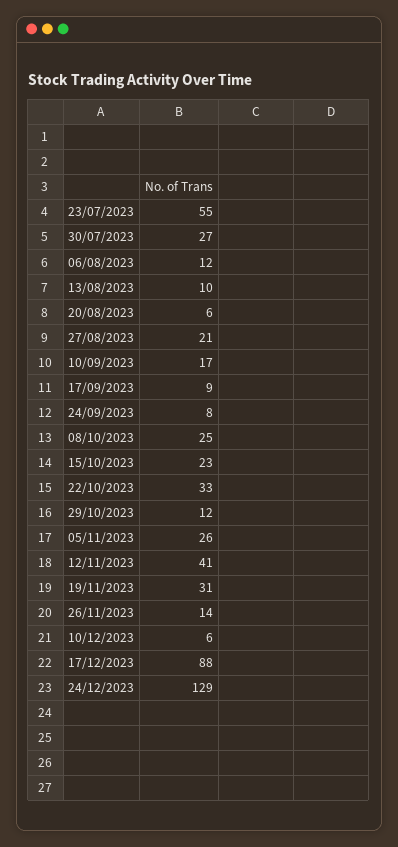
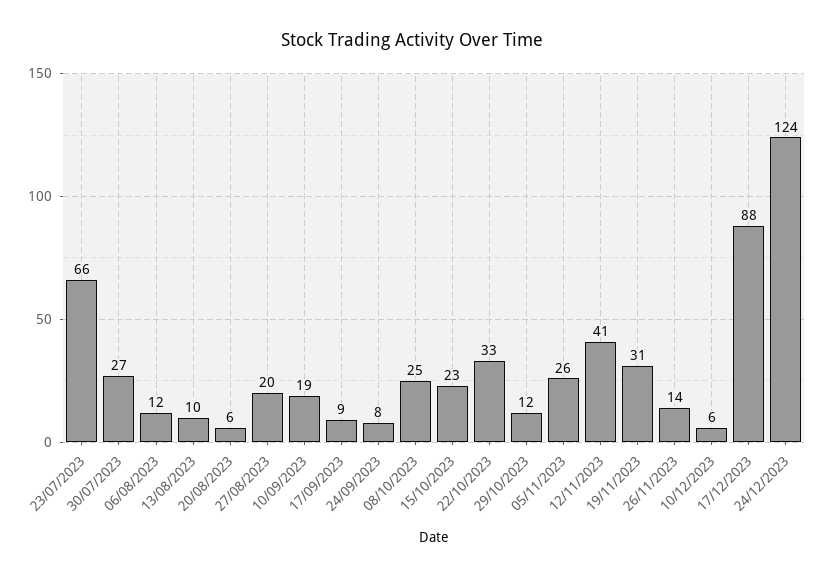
23/07/2023: 55 -> 66
27/08/2023: 21 -> 20
10/09/2023: 17 -> 19
24/12/2023: 129 -> 124

